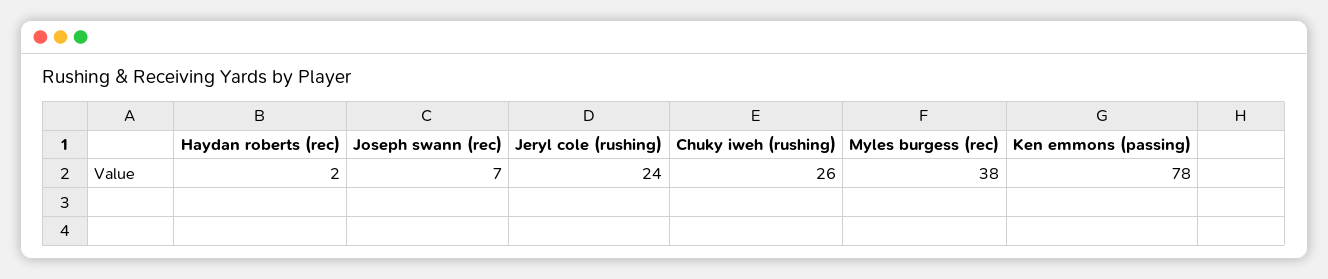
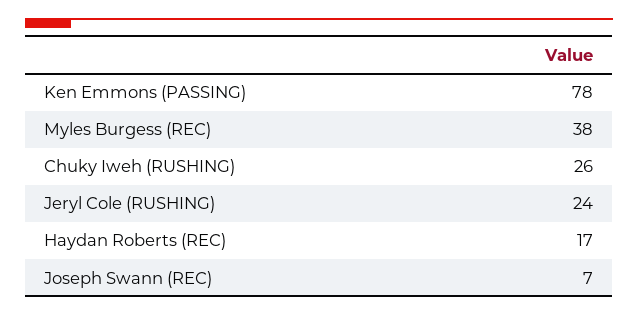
Haydan roberts (rec): 2 -> 17

